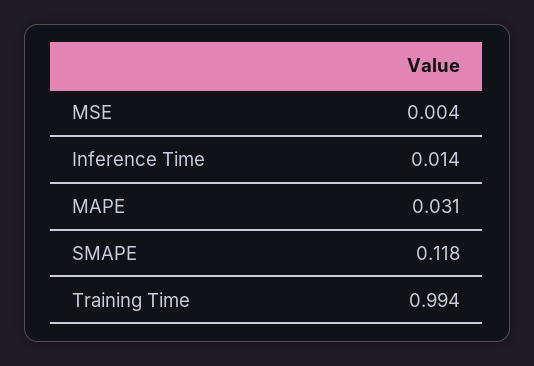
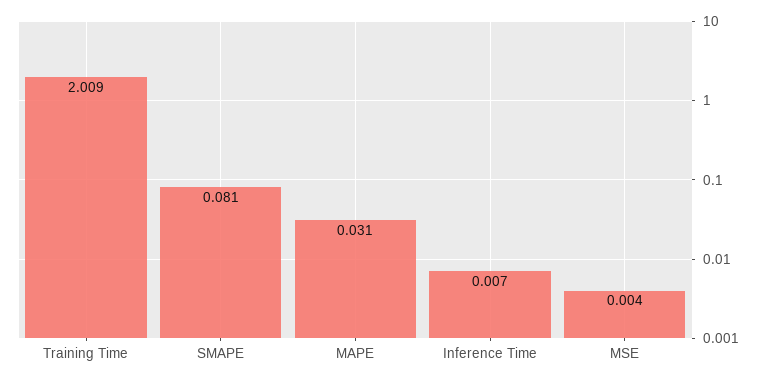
Inference Time: 0.014 -> 0.007
SMAPE: 0.118 -> 0.081
Training Time: 0.994 -> 2.009

